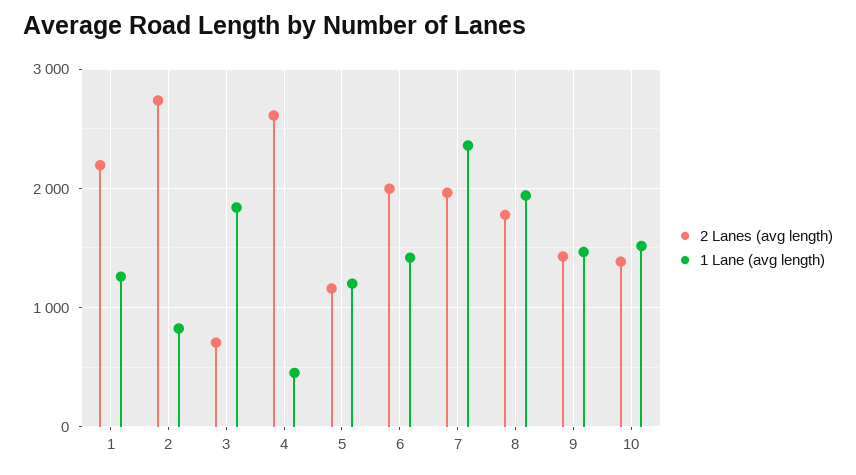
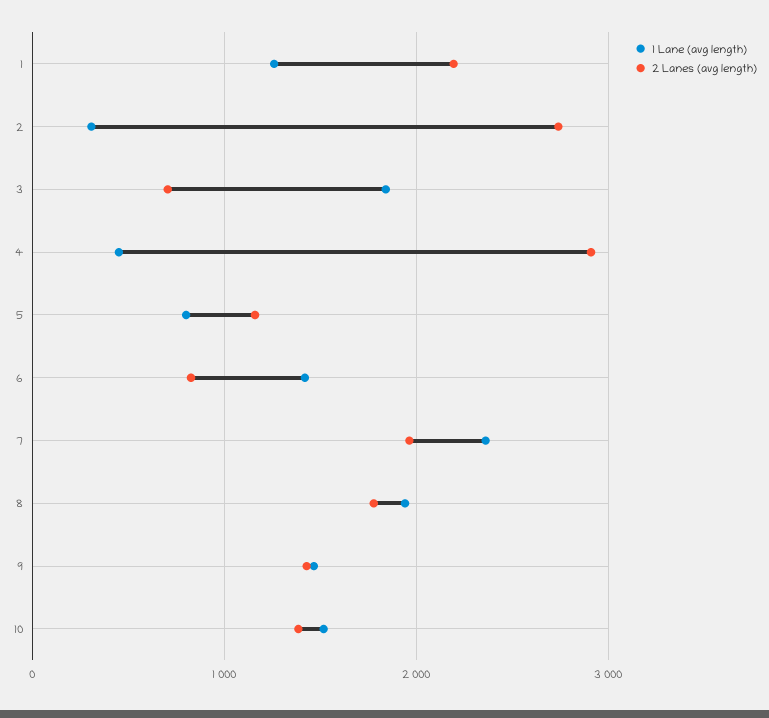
1 Lane (avg length), 2: 800 -> 300
2 Lanes (avg length), 4: 2600 -> 2900
1 Lane (avg length), 5: 1200 -> 800
2 Lanes (avg length), 6: 2000 -> 800

